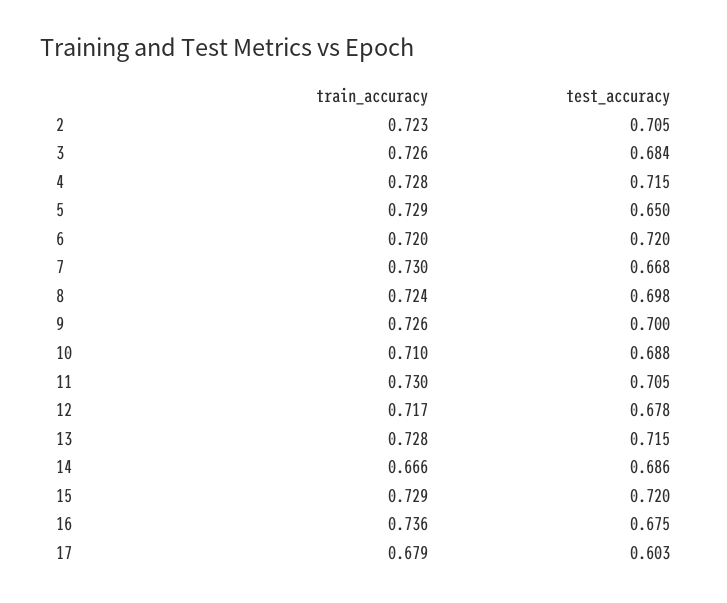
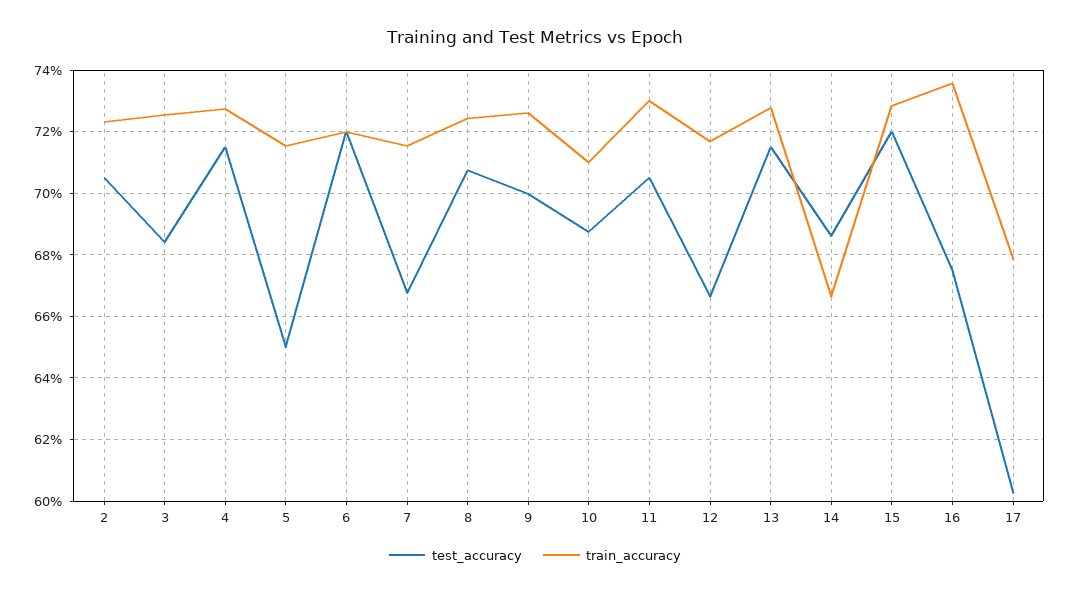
train_accuracy, 5: 0.729 -> 0.716
train_accuracy, 7: 0.73 -> 0.716
test_accuracy, 8: 0.698 -> 0.708
test_accuracy, 12: 0.678 -> 0.666

